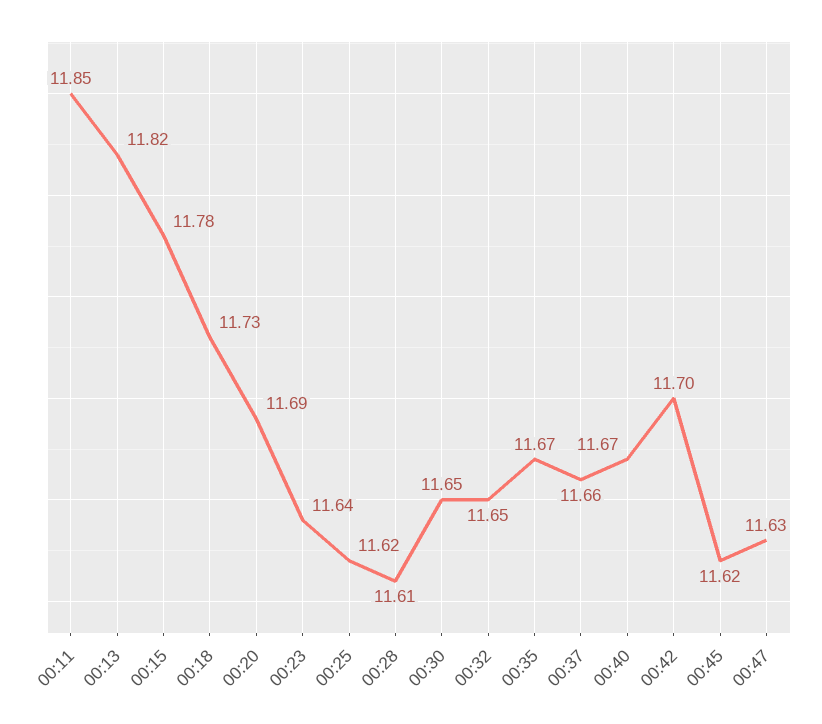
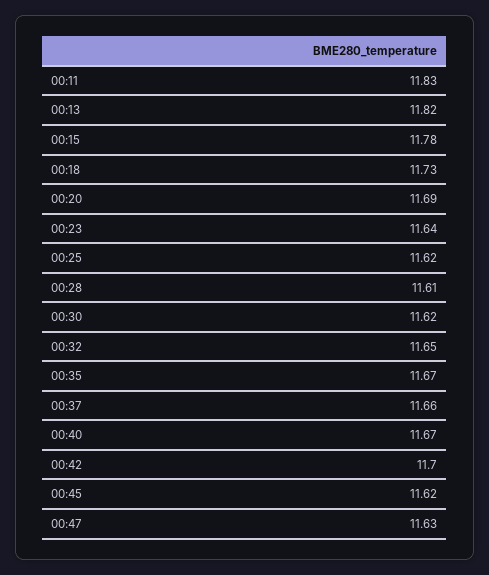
00:11: 11.85 -> 11.83
00:30: 11.65 -> 11.62

